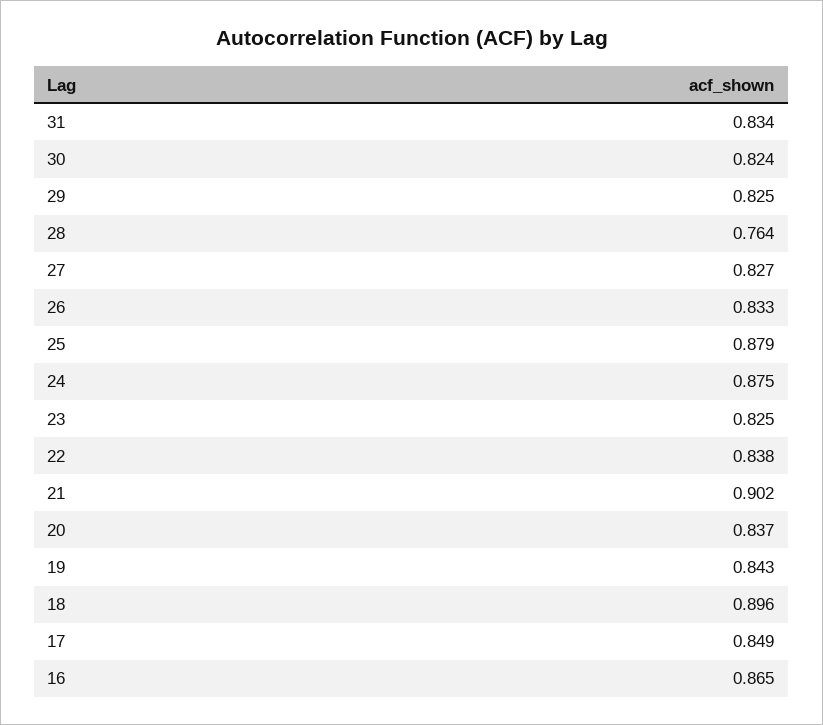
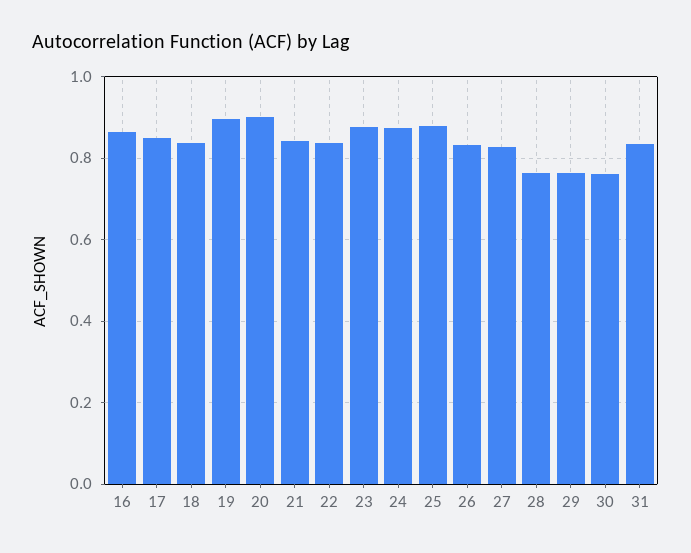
30: 0.824 -> 0.76
29: 0.825 -> 0.76
23: 0.825 -> 0.88
21: 0.902 -> 0.84
20: 0.837 -> 0.9
19: 0.843 -> 0.9
18: 0.896 -> 0.84

